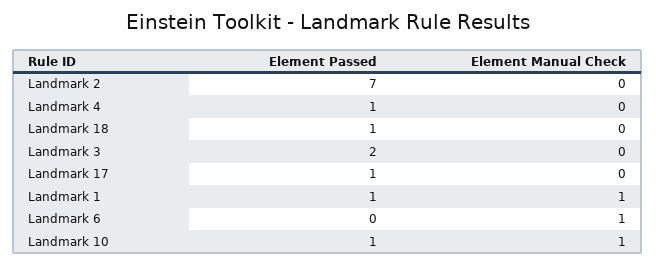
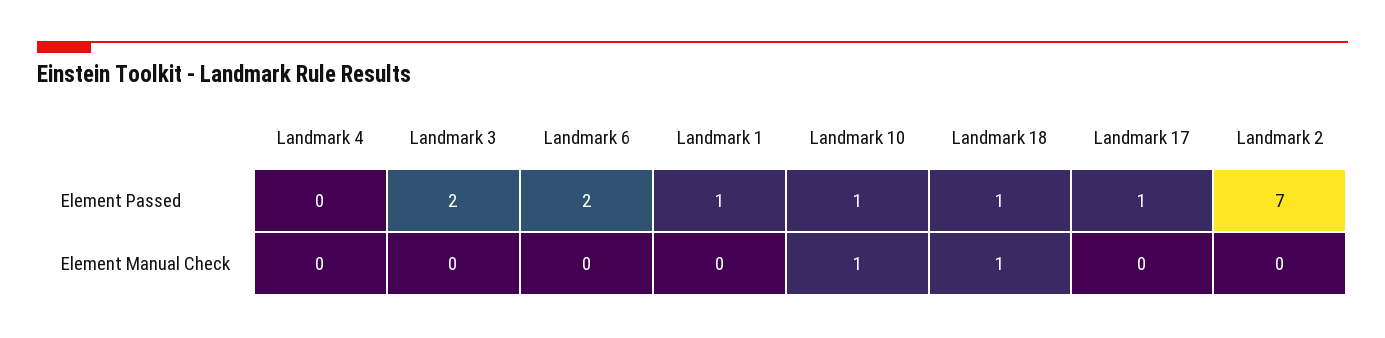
Element Passed, Landmark 4: 1 -> 0
Element Manual Check, Landmark 18: 0 -> 1
Element Manual Check, Landmark 1: 1 -> 0
Element Passed, Landmark 6: 0 -> 2
Element Manual Check, Landmark 6: 1 -> 0

